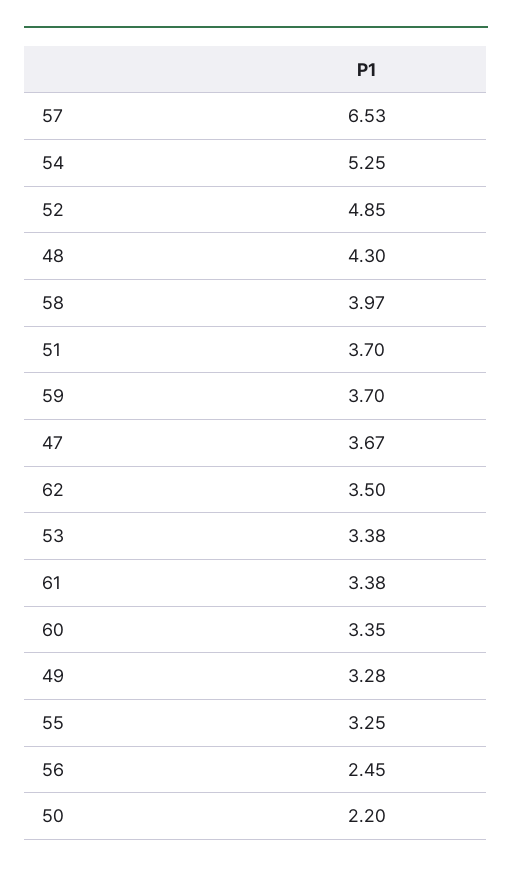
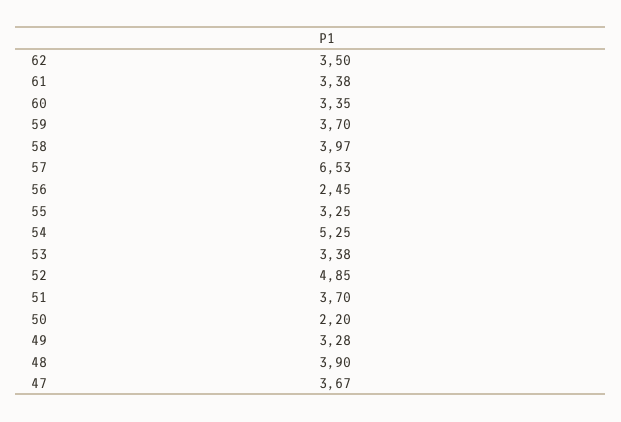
48: 4.3 -> 3.9

